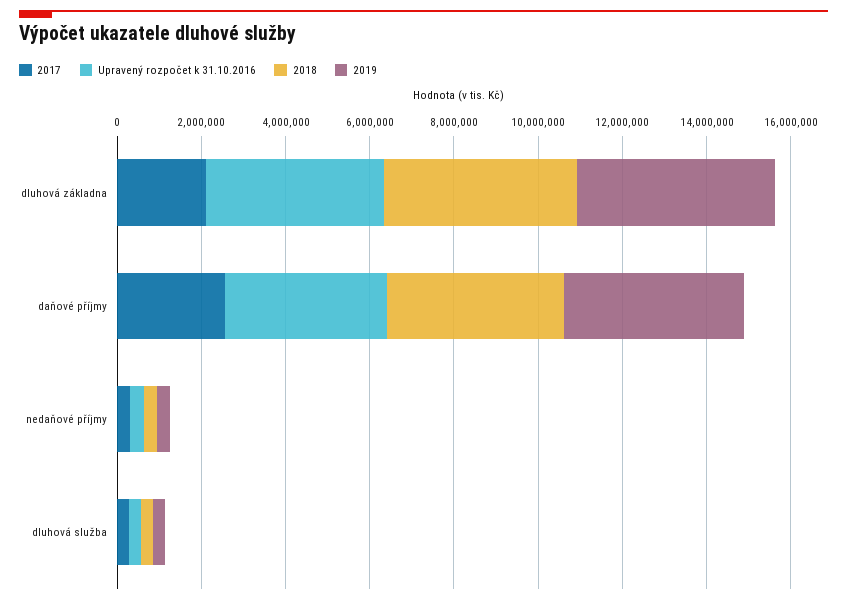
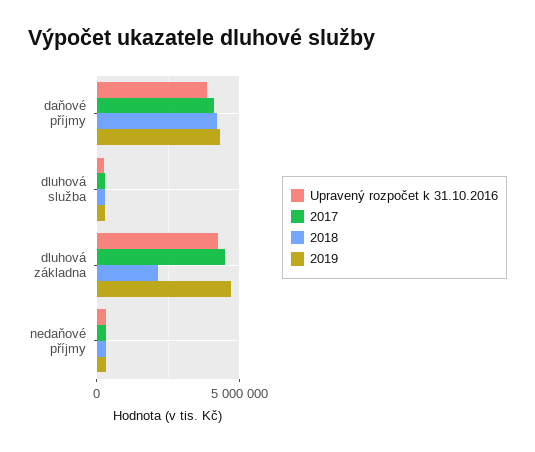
2017, dluhová základna: 2000000 -> 4500000
2018, dluhová základna: 4500000 -> 2000000
2017, daňové příjmy: 2500000 -> 4000000

